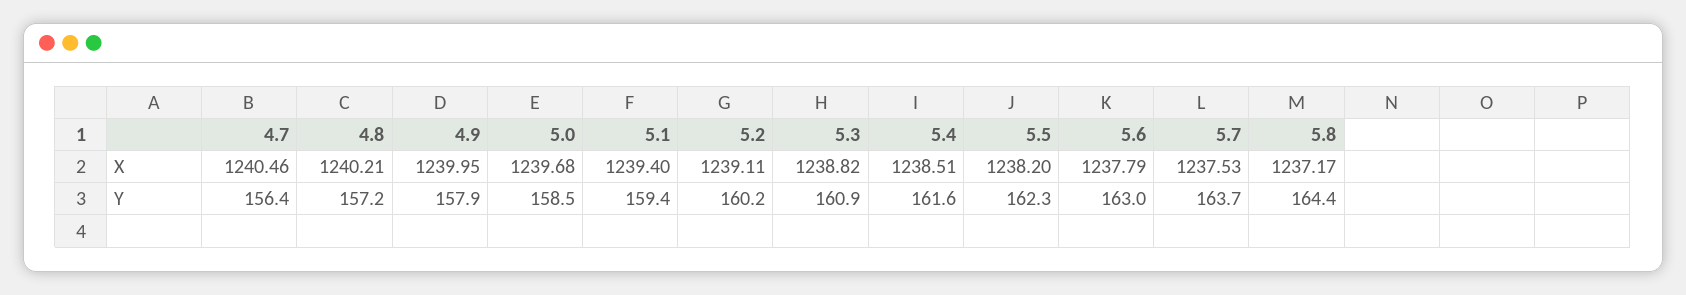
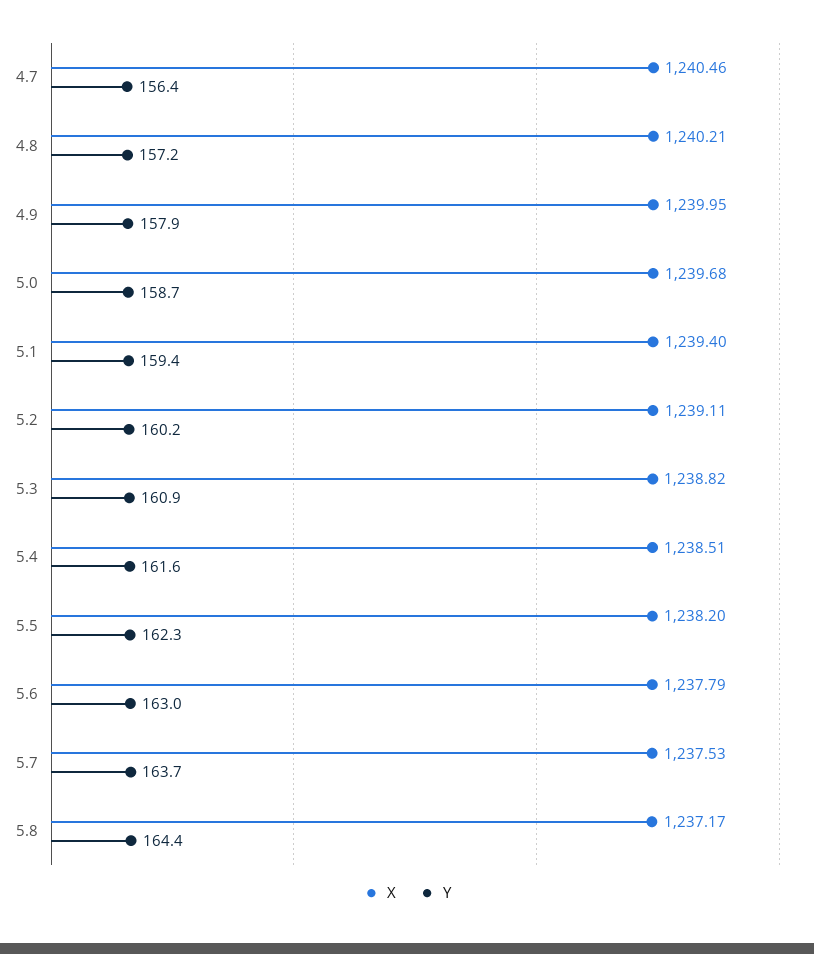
Y, 5.0: 158.5 -> 158.7

